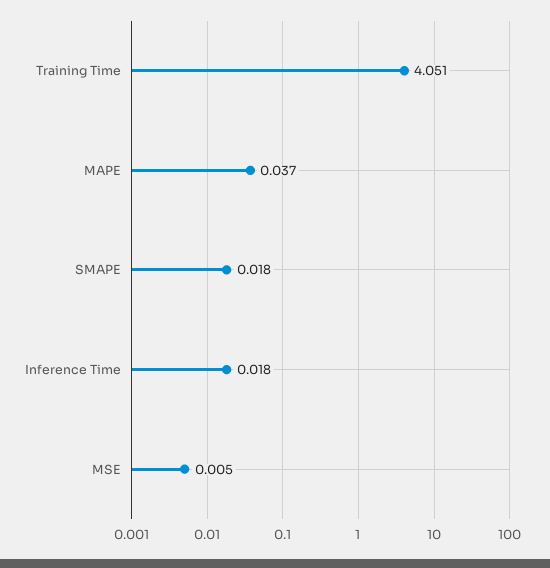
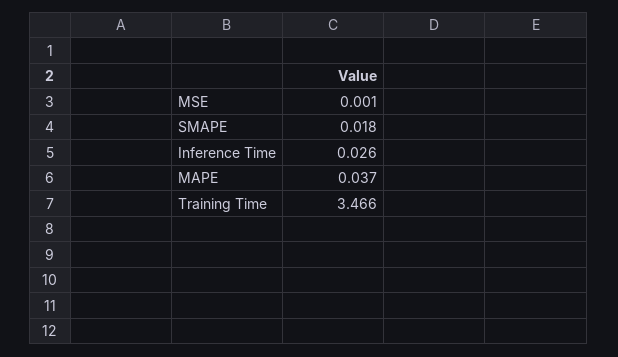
Training Time: 4.051 -> 3.466
Inference Time: 0.018 -> 0.026
MSE: 0.005 -> 0.001

